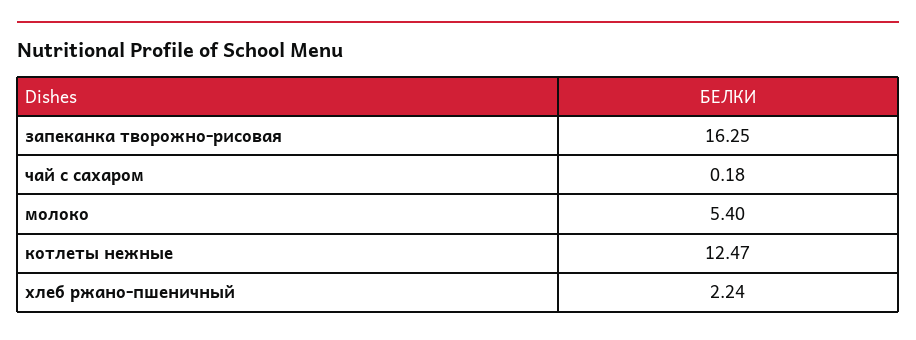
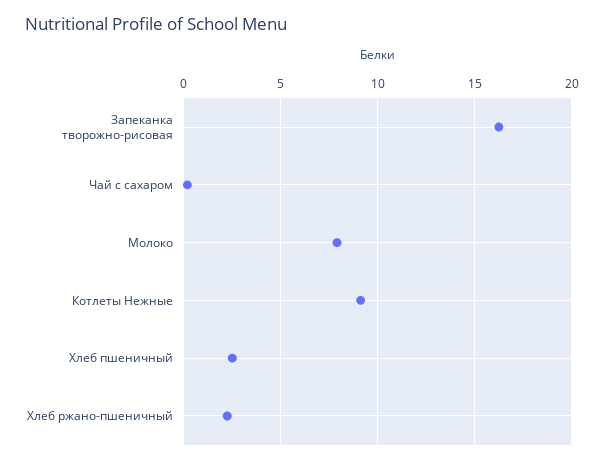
молоко: 5.4 -> 8
котлеты нежные: 12.47 -> 9
Хлеб пшеничный: none -> 2.5

